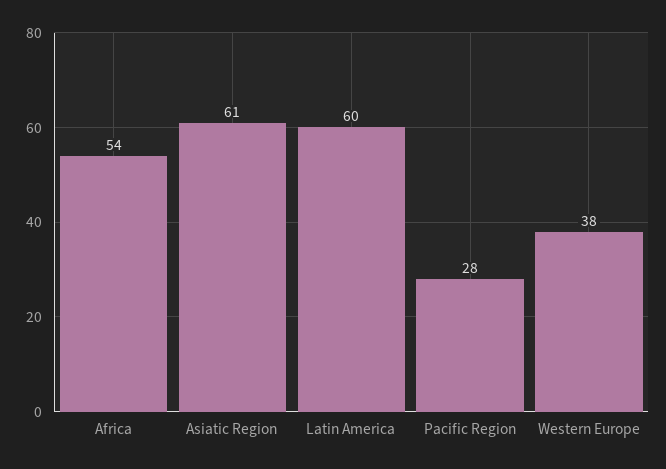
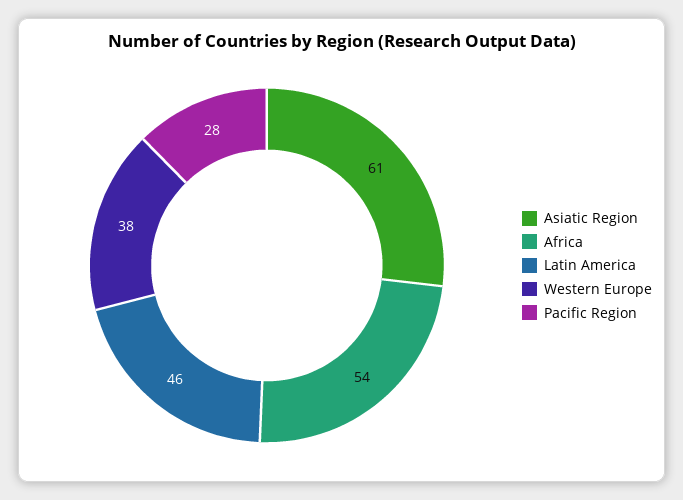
Latin America: 60 -> 46

